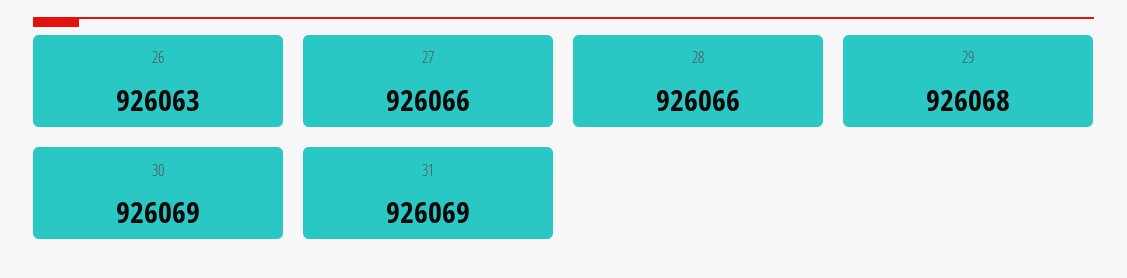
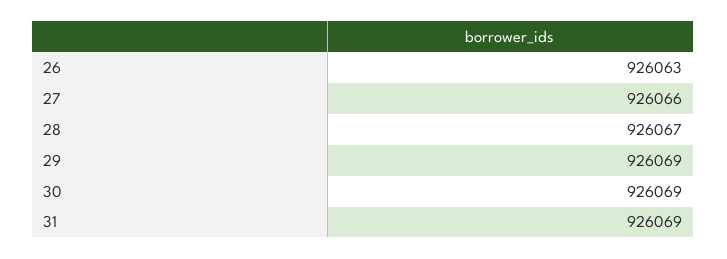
28: 926066 -> 926067
29: 926068 -> 926069

